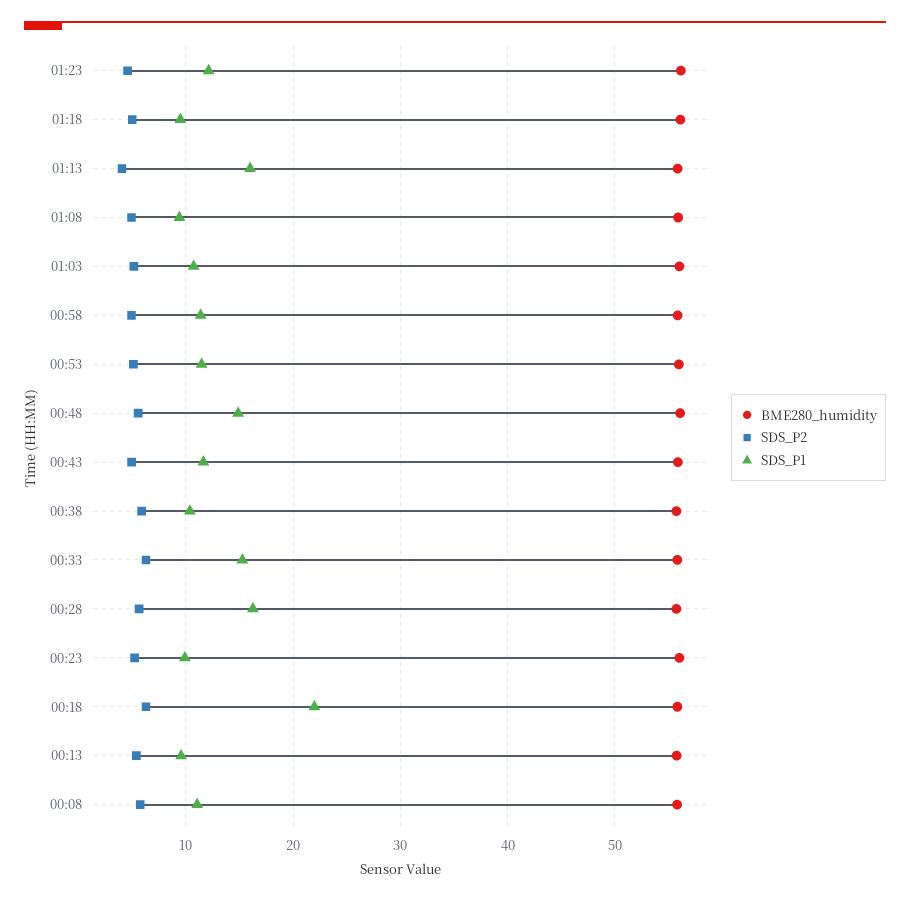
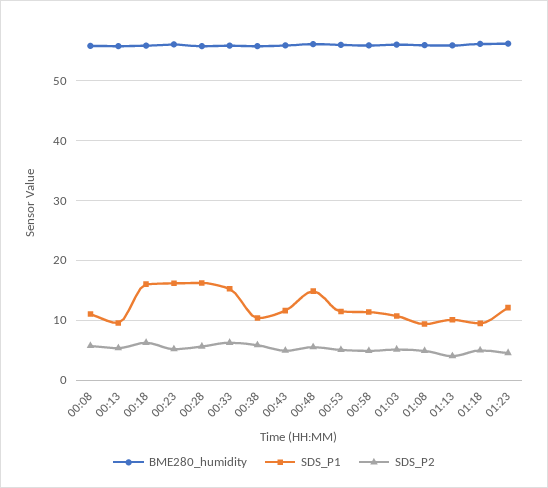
SDS_P1, 01:13: 16 -> 10
SDS_P1, 00:23: 10 -> 16
SDS_P1, 00:18: 22 -> 16

